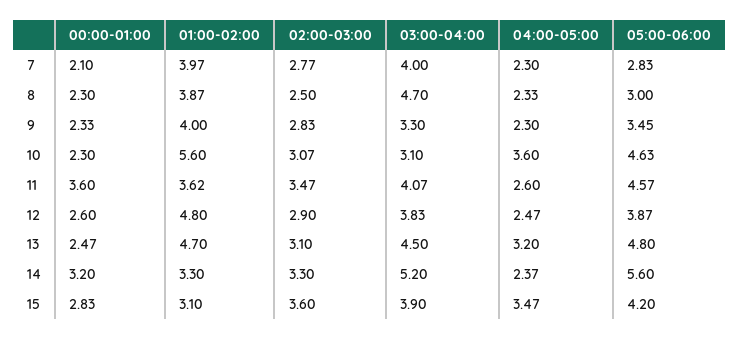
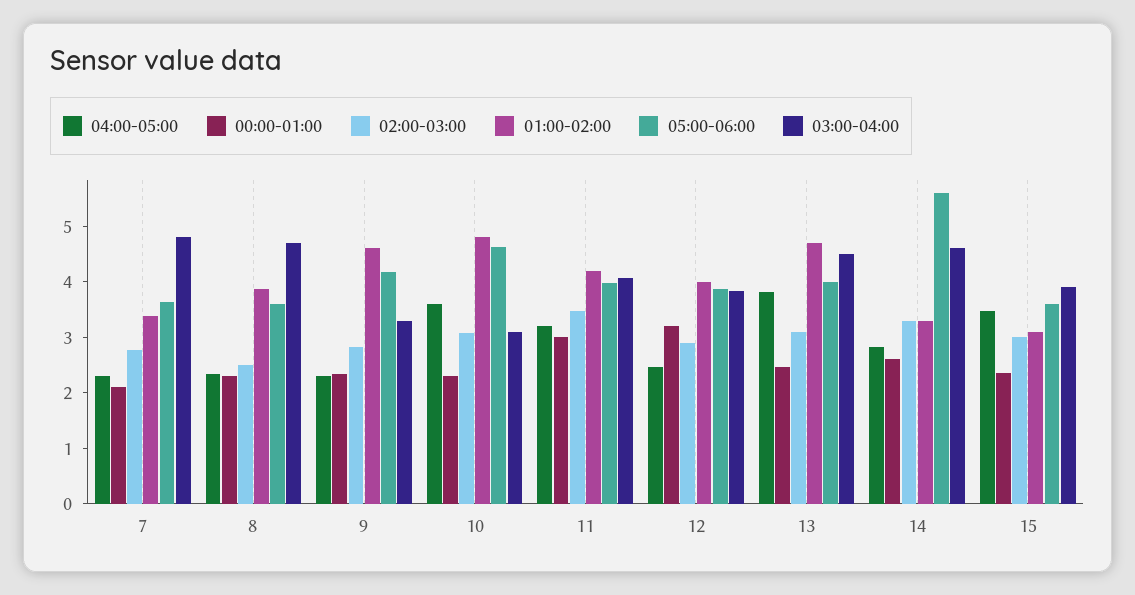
01:00-02:00, 7: 3.97 -> 3.4
03:00-04:00, 7: 4 -> 4.8
05:00-06:00, 7: 2.83 -> 3.6
05:00-06:00, 8: 3 -> 3.6
01:00-02:00, 9: 4 -> 4.6
05:00-06:00, 9: 3.45 -> 4.2
01:00-02:00, 10: 5.6 -> 4.8
00:00-01:00, 11: 3.6 -> 3
01:00-02:00, 11: 3.62 -> 4.2
04:00-05:00, 11: 2.6 -> 3.2
05:00-06:00, 11: 4.57 -> 4
00:00-01:00, 12: 2.6 -> 3.2
01:00-02:00, 12: 4.8 -> 4
04:00-05:00, 13: 3.2 -> 3.8
05:00-06:00, 13: 4.8 -> 4
00:00-01:00, 14: 3.2 -> 2.6
03:00-04:00, 14: 5.2 -> 4.6
04:00-05:00, 14: 2.37 -> 2.8
00:00-01:00, 15: 2.83 -> 2.4
02:00-03:00, 15: 3.6 -> 3
05:00-06:00, 15: 4.2 -> 3.6

